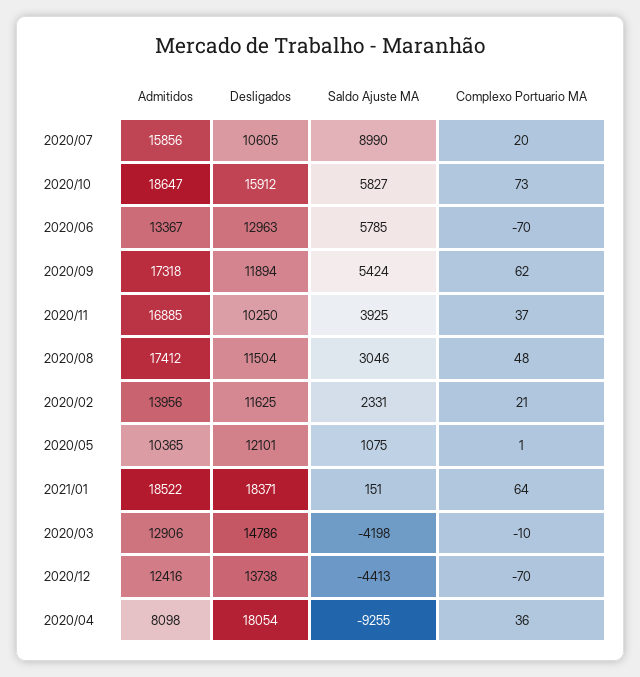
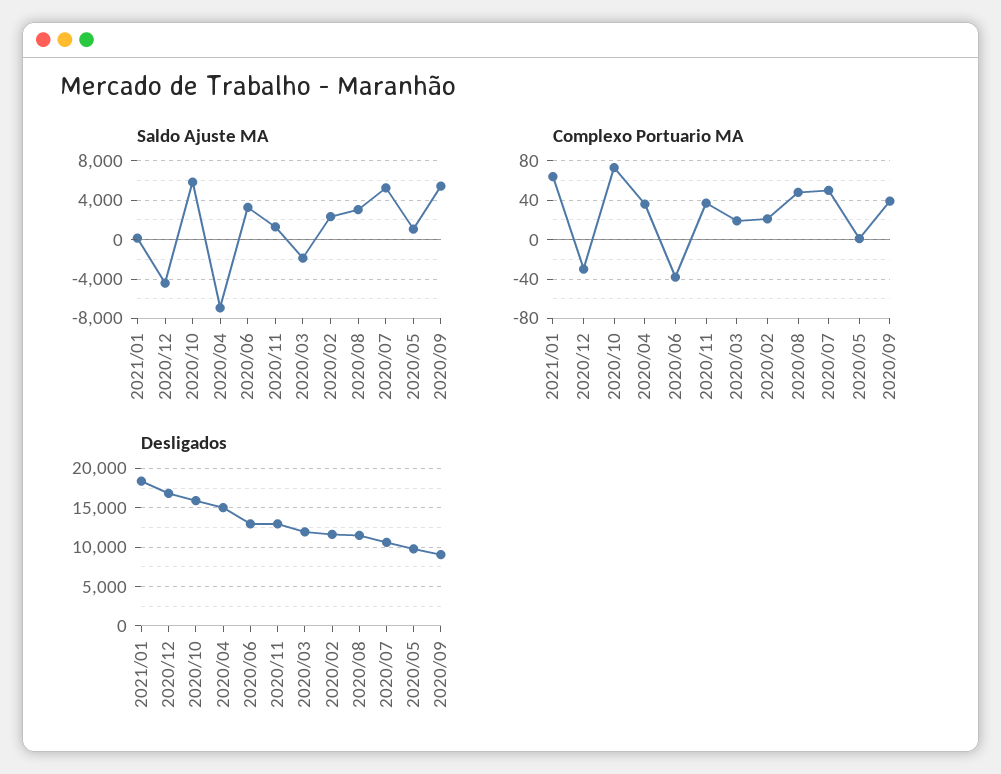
Admitidos, 2020/07: 15856 -> none
Saldo Ajuste MA, 2020/07: 8990 -> 5000
Complexo Portuario MA, 2020/07: 20 -> 50
Admitidos, 2020/10: 18647 -> none
Admitidos, 2020/06: 13367 -> none
Saldo Ajuste MA, 2020/06: 5785 -> 3000
Complexo Portuario MA, 2020/06: -70 -> -40
Admitidos, 2020/09: 17318 -> none
Desligados, 2020/09: 11894 -> 9000
Complexo Portuario MA, 2020/09: 62 -> 40
Admitidos, 2020/11: 16885 -> none
Desligados, 2020/11: 10250 -> 13000
Saldo Ajuste MA, 2020/11: 3925 -> 1000
Admitidos, 2020/08: 17412 -> none
Admitidos, 2020/02: 13956 -> none
Admitidos, 2020/05: 10365 -> none
Desligados, 2020/05: 12101 -> 10000
Admitidos, 2021/01: 18522 -> none
Admitidos, 2020/03: 12906 -> none
Desligados, 2020/03: 14786 -> 12000
Saldo Ajuste MA, 2020/03: -4198 -> -2000
Complexo Portuario MA, 2020/03: -10 -> 20
Admitidos, 2020/12: 12416 -> none
Desligados, 2020/12: 13738 -> 17000
Complexo Portuario MA, 2020/12: -70 -> -30
Admitidos, 2020/04: 8098 -> none
Desligados, 2020/04: 18054 -> 15000
Saldo Ajuste MA, 2020/04: -9255 -> -7000

